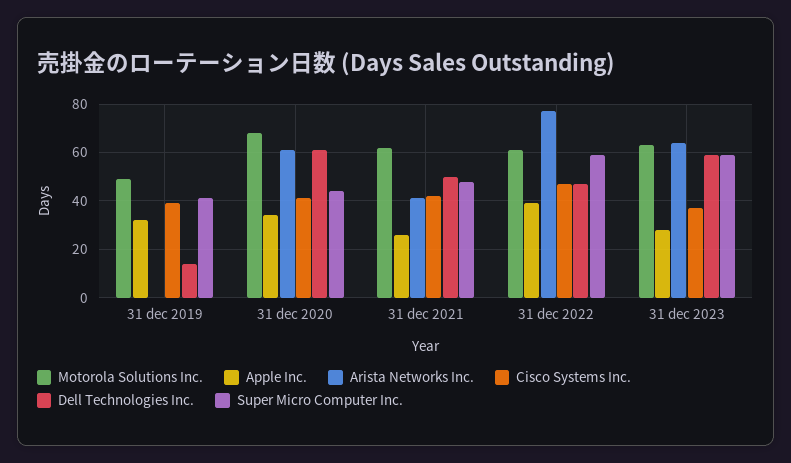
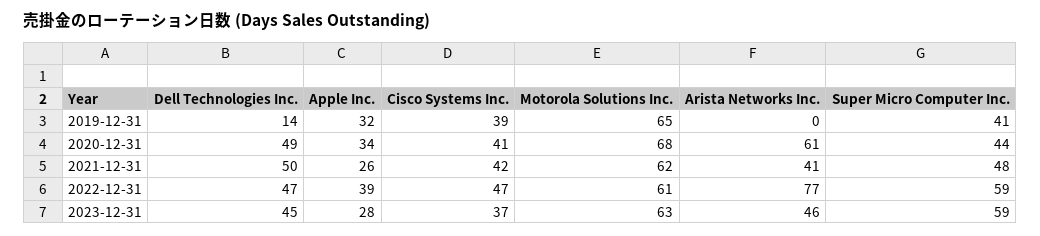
Motorola Solutions Inc., 31 dec 2019: 50 -> 65
Dell Technologies Inc., 31 dec 2020: 60 -> 49
Arista Networks Inc., 31 dec 2023: 65 -> 46
Dell Technologies Inc., 31 dec 2023: 60 -> 45

